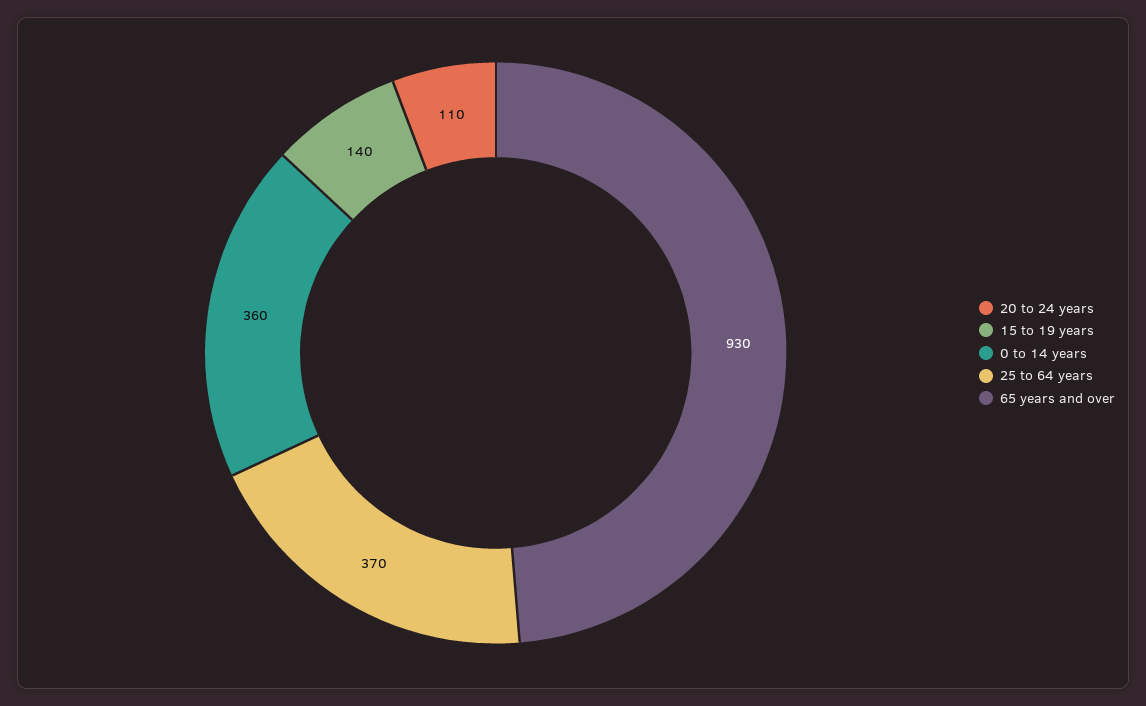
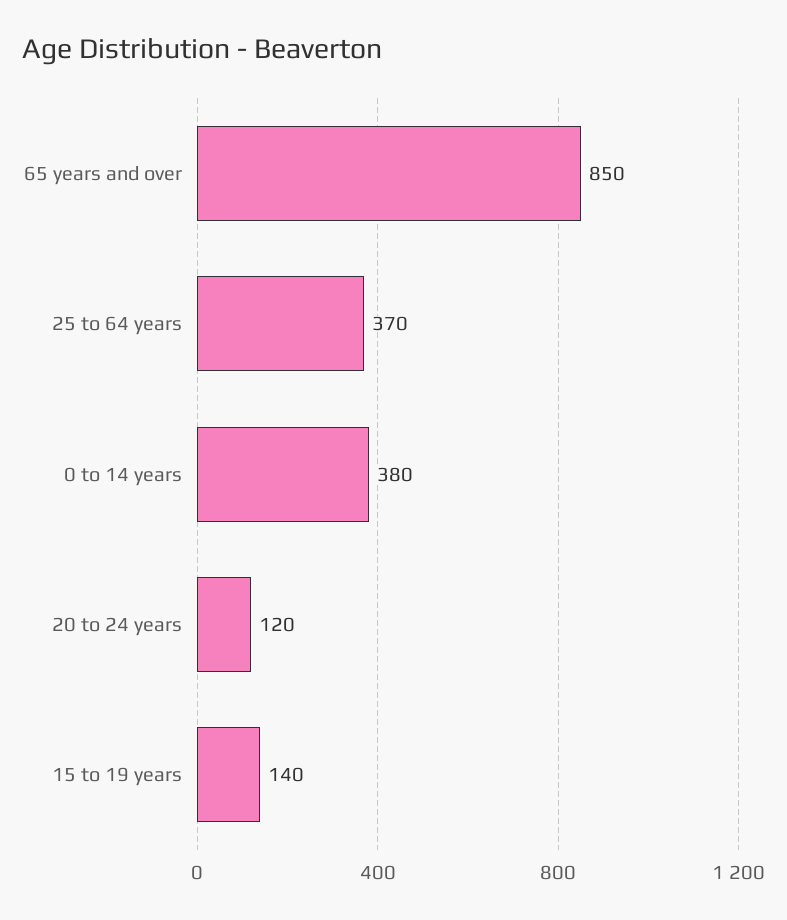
20 to 24 years: 110 -> 120
0 to 14 years: 360 -> 380
65 years and over: 930 -> 850

